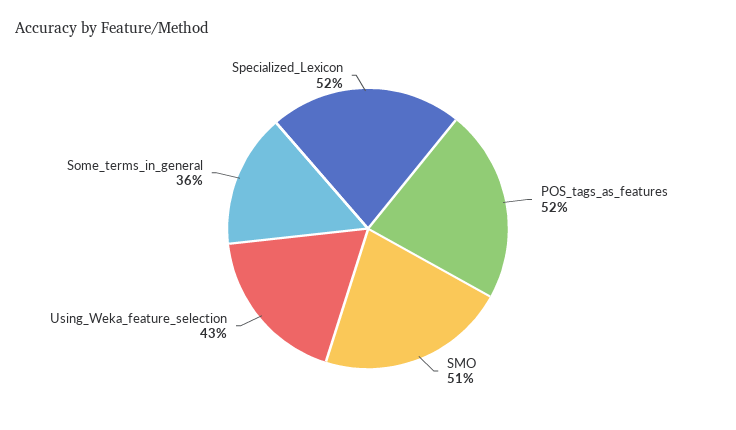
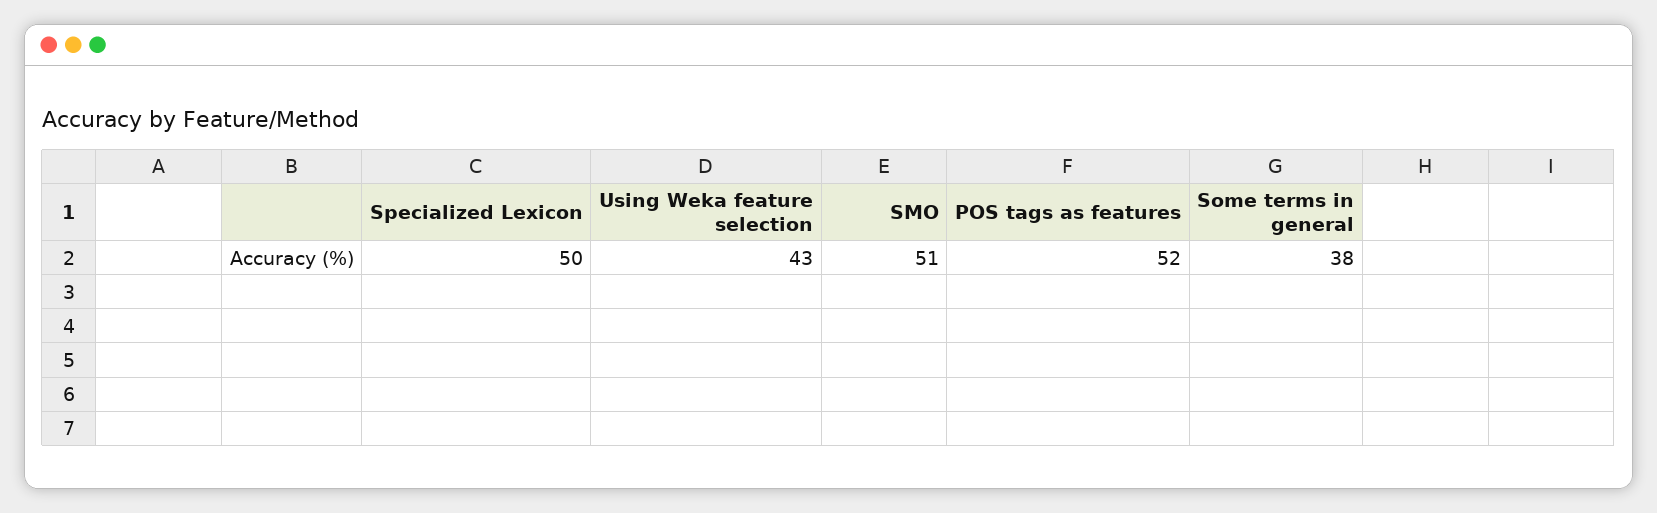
Some_terms_in_general: 36 -> 38
Specialized_Lexicon: 52 -> 50

